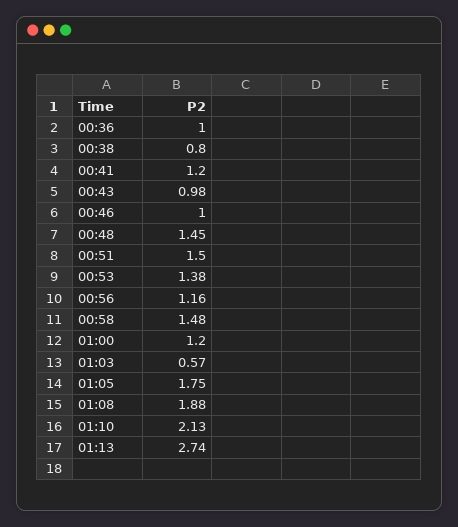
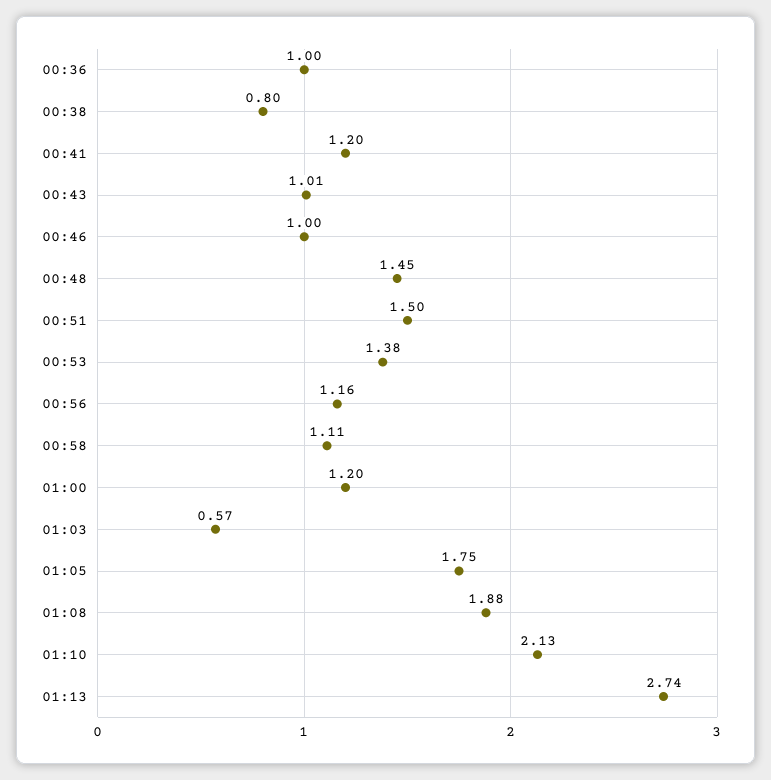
00:43: 0.98 -> 1.01
00:58: 1.48 -> 1.11

